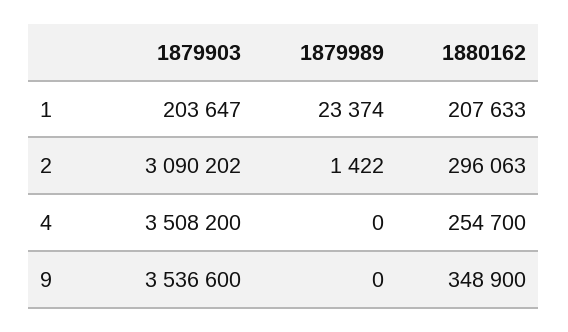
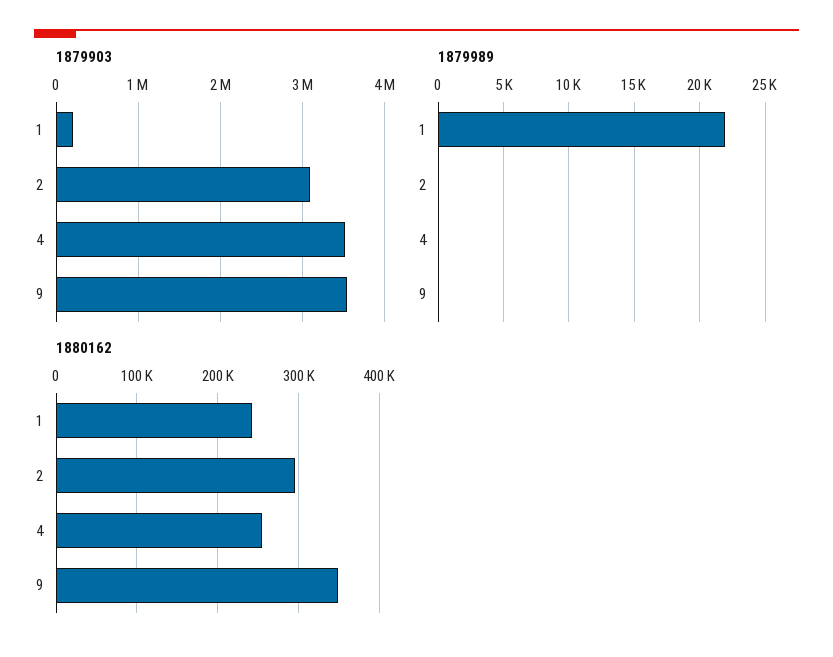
1879989, 1: 23374 -> 22000
1880162, 1: 207633 -> 240000
1879989, 2: 1422 -> 0

